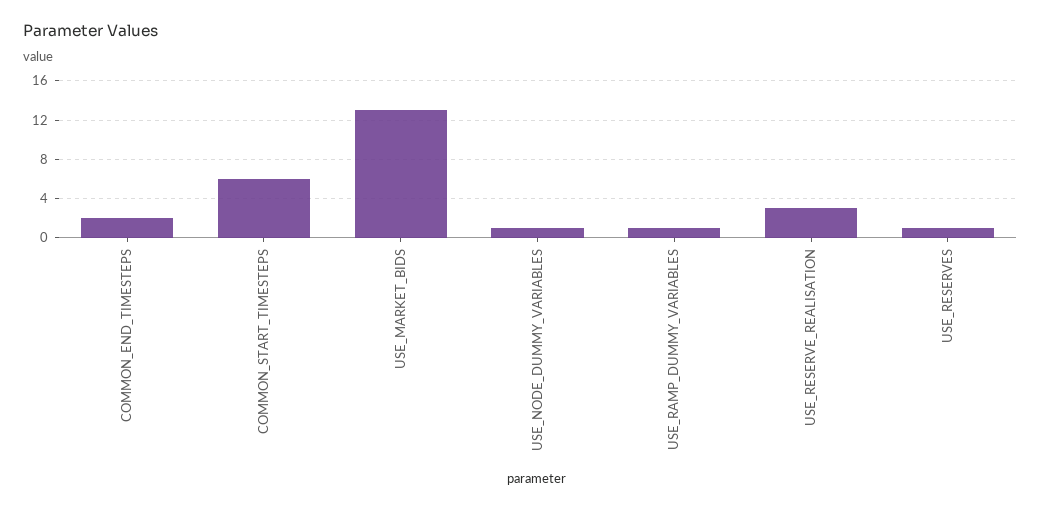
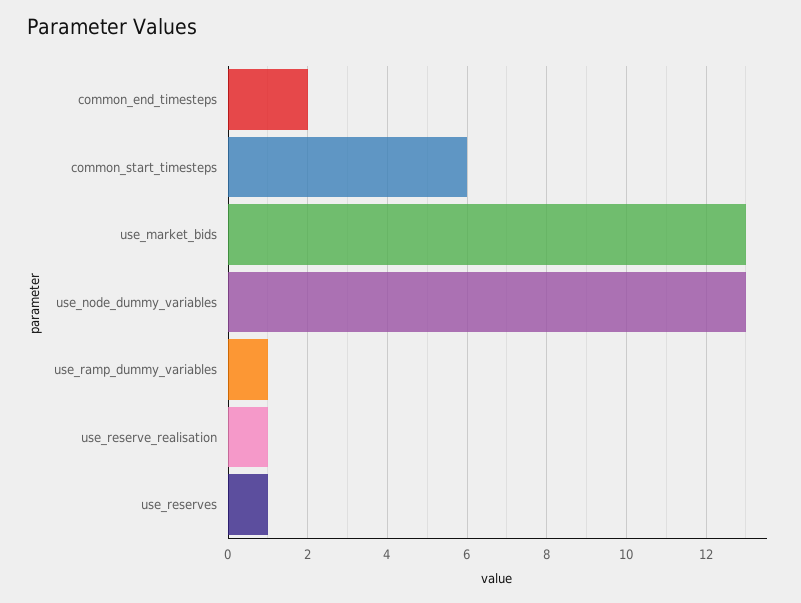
USE_NODE_DUMMY_VARIABLES: 1 -> 13
USE_RESERVE_REALISATION: 3 -> 1

